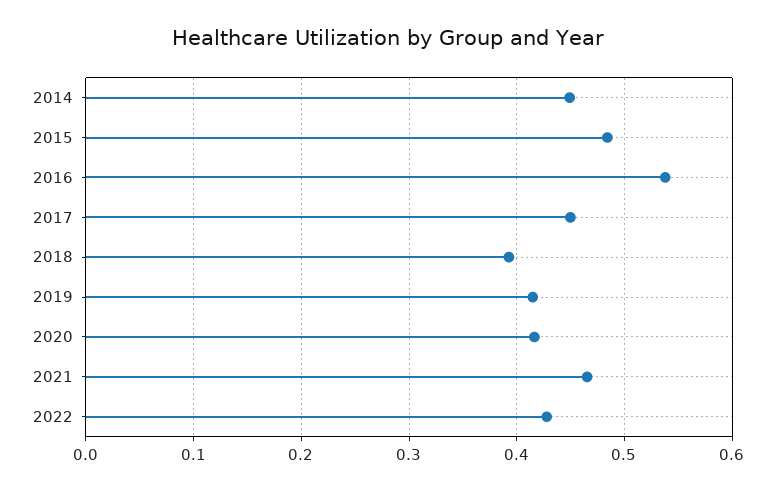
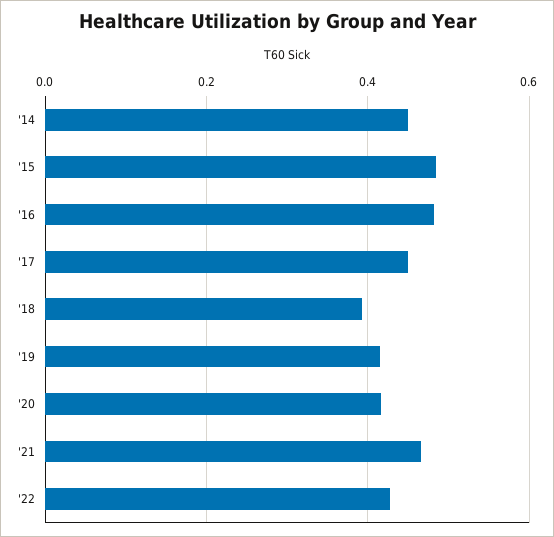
2016: 0.54 -> 0.48

